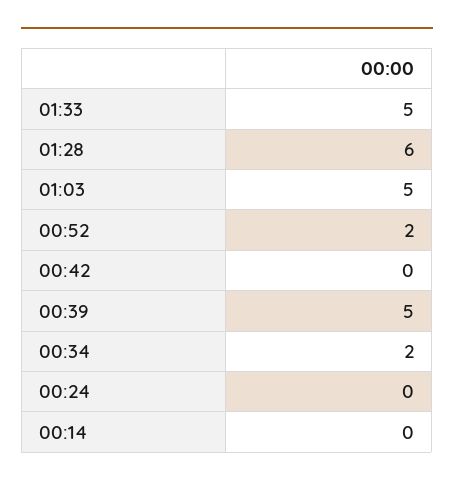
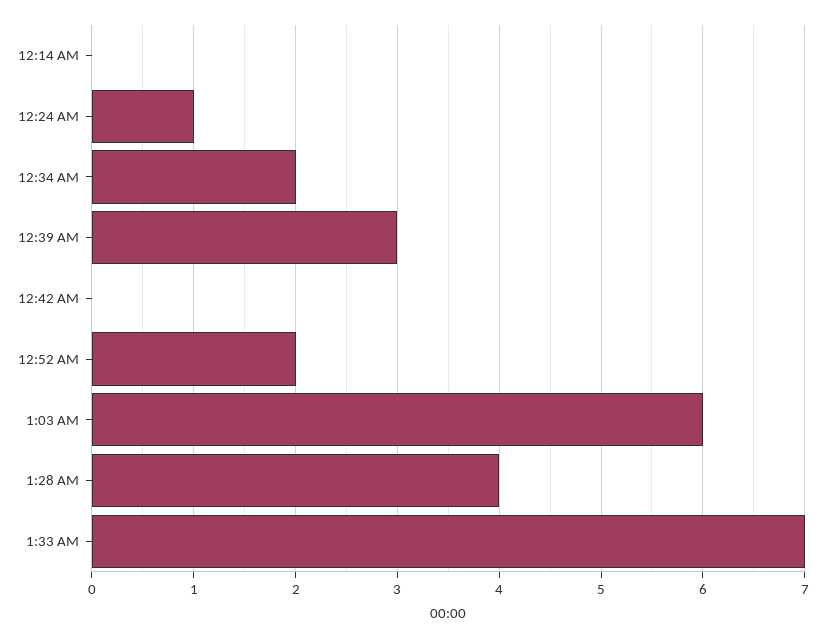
01:33: 5 -> 7
01:28: 6 -> 4
01:03: 5 -> 6
00:39: 5 -> 3
00:24: 0 -> 1

